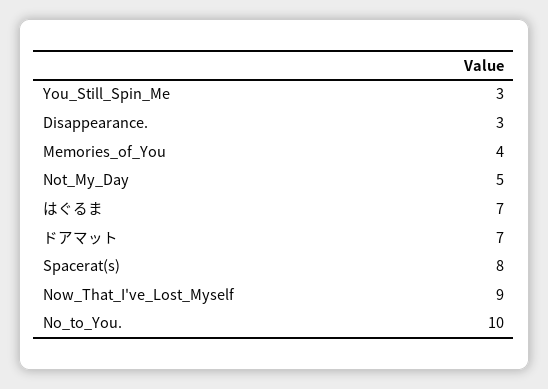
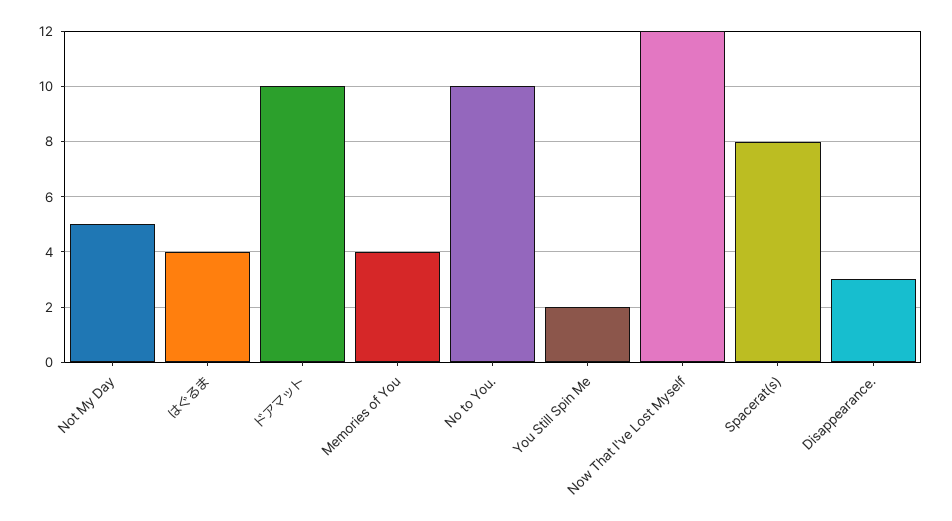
You_Still_Spin_Me: 3 -> 2
はぐるま: 7 -> 4
ドアマット: 7 -> 10
Now_That_I've_Lost_Myself: 9 -> 12

